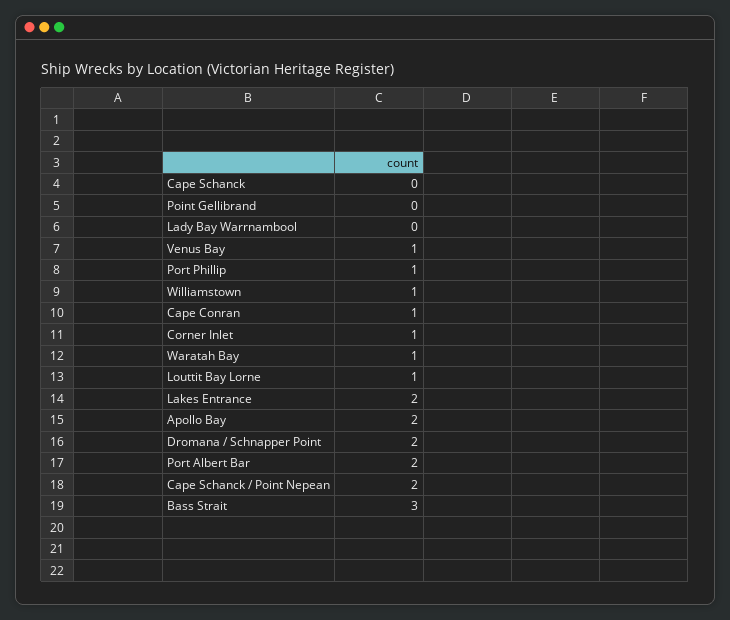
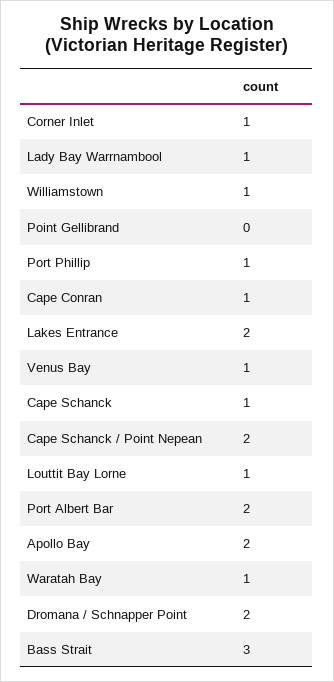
Cape Schanck: 0 -> 1
Lady Bay Warrnambool: 0 -> 1

